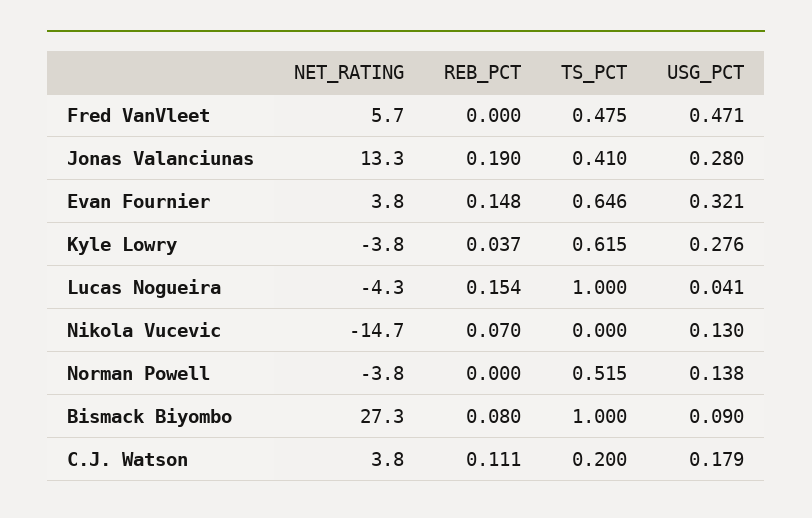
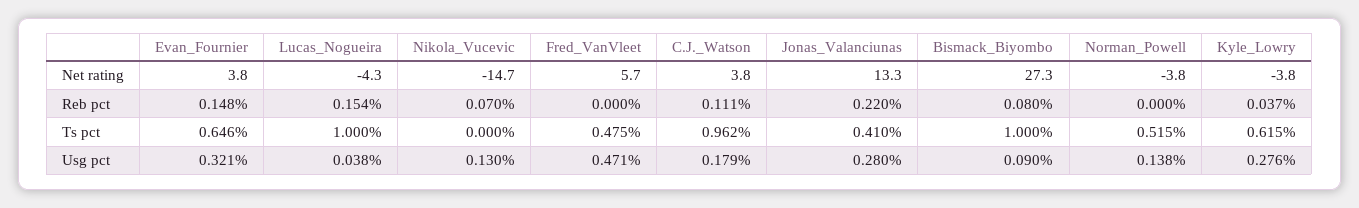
REB_PCT, Jonas Valanciunas: 0.19 -> 0.22
USG_PCT, Lucas Nogueira: 0.041 -> 0.038
TS_PCT, C.J. Watson: 0.2 -> 0.962

